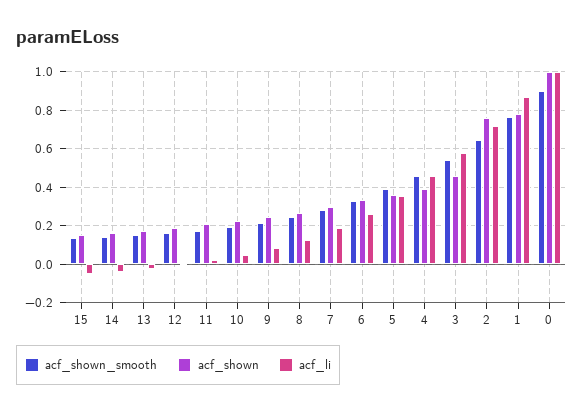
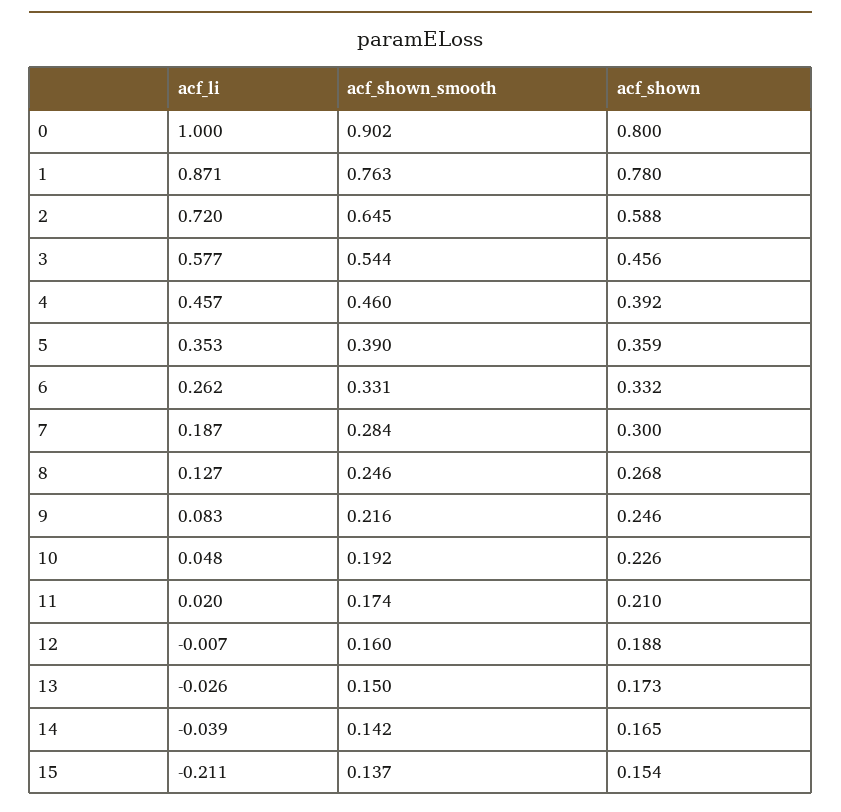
acf_li, 15: -0.05 -> -0.211
acf_shown, 2: 0.75 -> 0.588
acf_shown, 0: 1 -> 0.8

